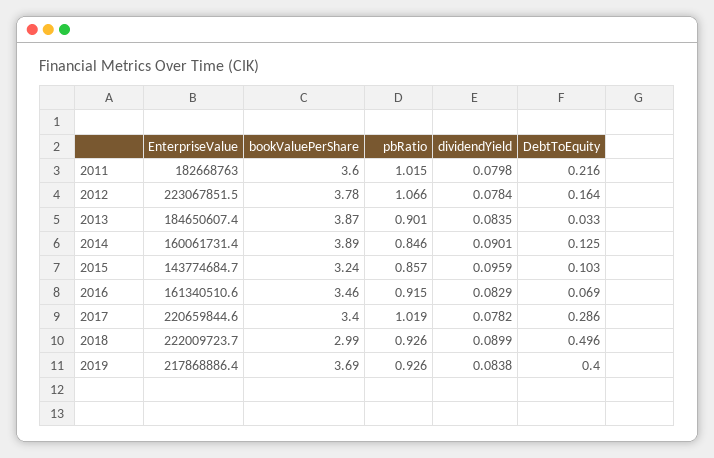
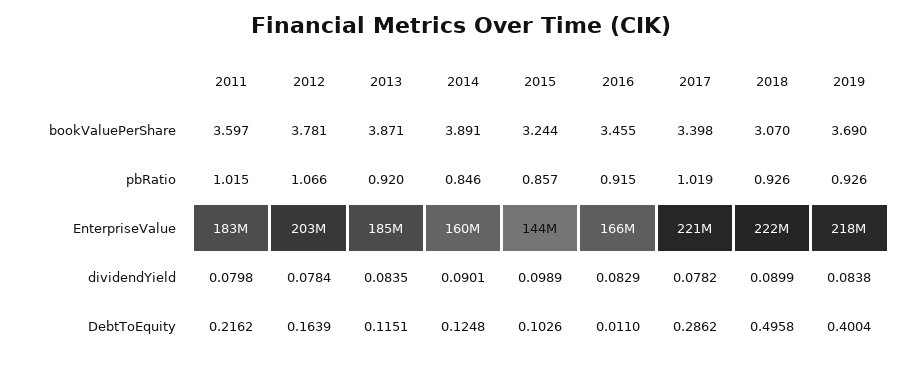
EnterpriseValue, 2012: 223067851.5 -> 203000000
pbRatio, 2013: 0.901 -> 0.92
DebtToEquity, 2013: 0.033 -> 0.1151
dividendYield, 2015: 0.0959 -> 0.0989
EnterpriseValue, 2016: 161340510.6 -> 166000000
DebtToEquity, 2016: 0.069 -> 0.011
bookValuePerShare, 2018: 2.99 -> 3.07

